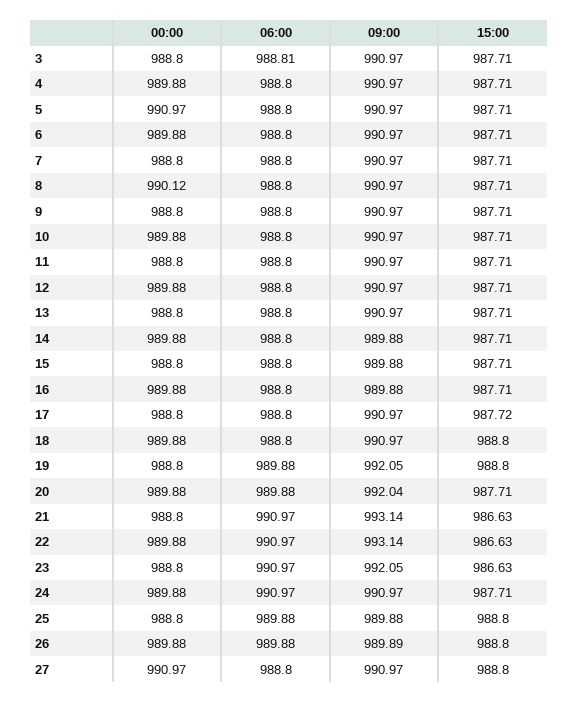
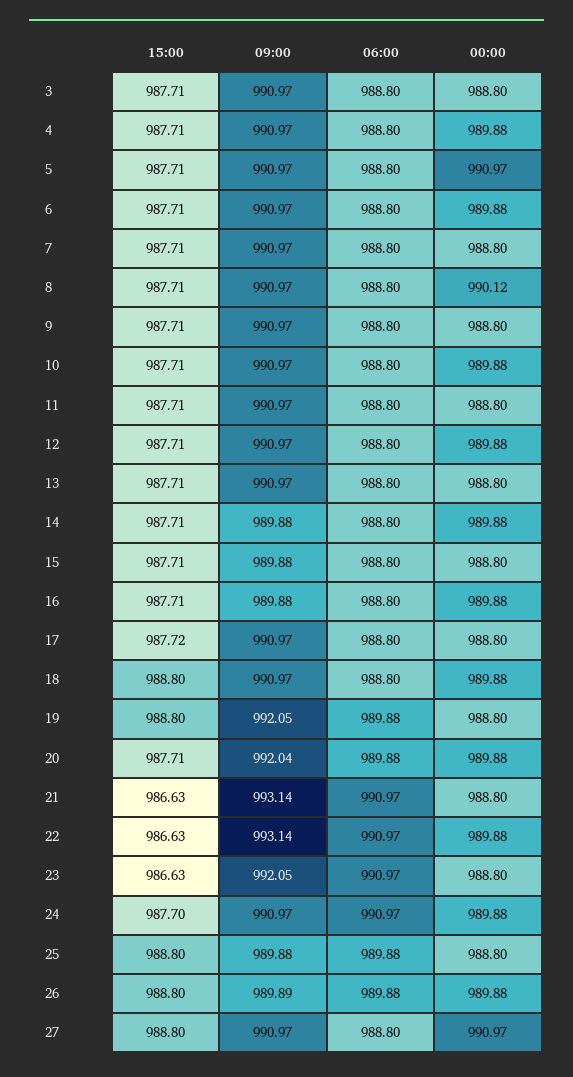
06:00, 3: 988.81 -> 988.8
15:00, 24: 987.71 -> 987.7

